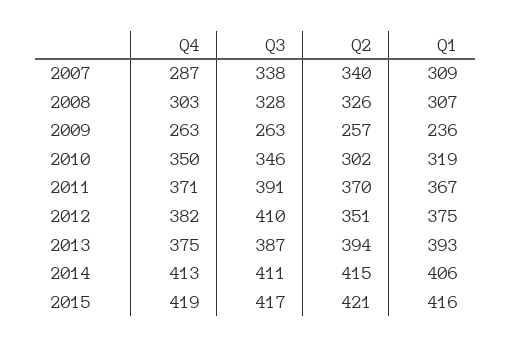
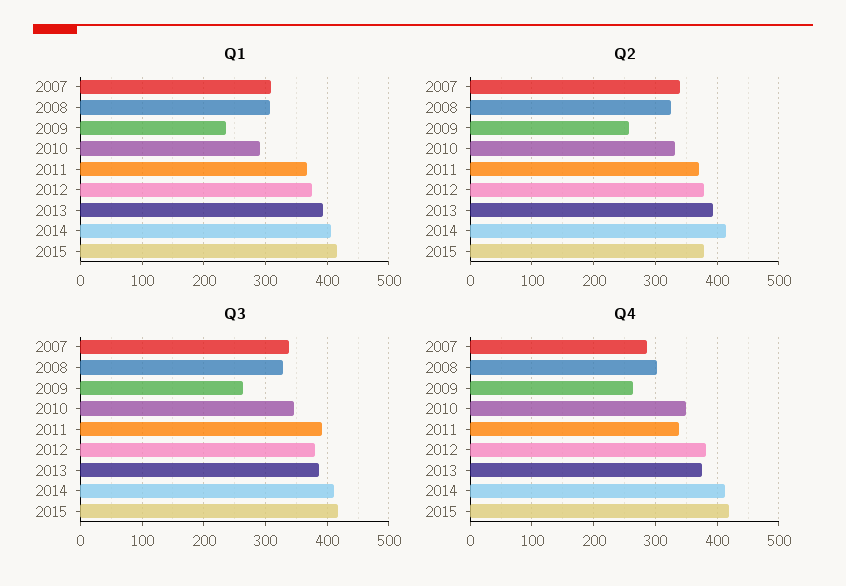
Q2, 2010: 302 -> 330
Q1, 2010: 319 -> 290
Q4, 2011: 371 -> 340
Q3, 2012: 410 -> 380
Q2, 2012: 351 -> 380
Q2, 2015: 421 -> 380

